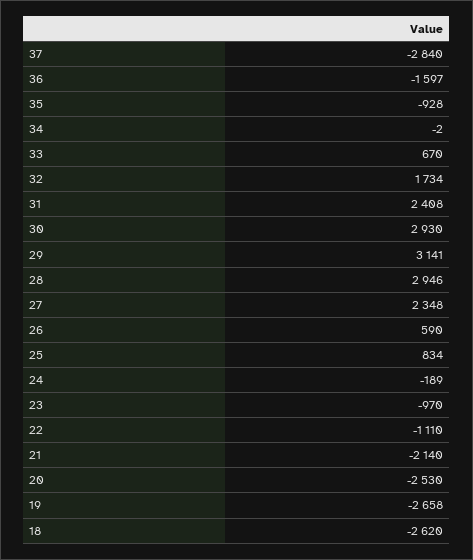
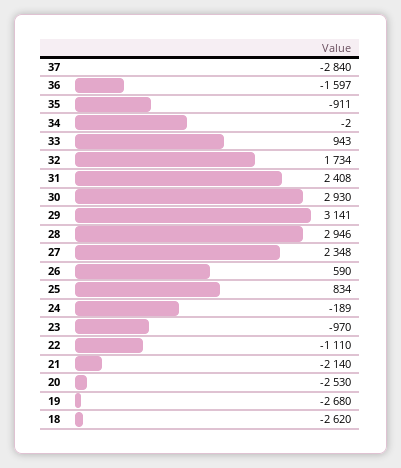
35: -928 -> -911
33: 670 -> 943
19: -2658 -> -2680

